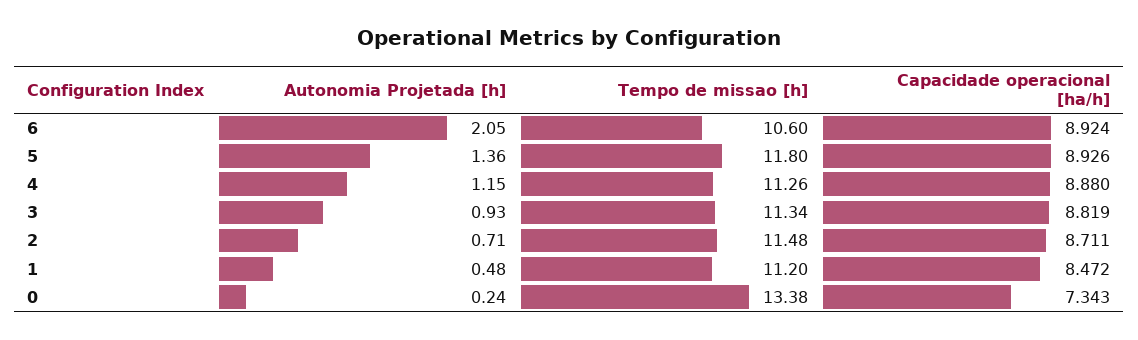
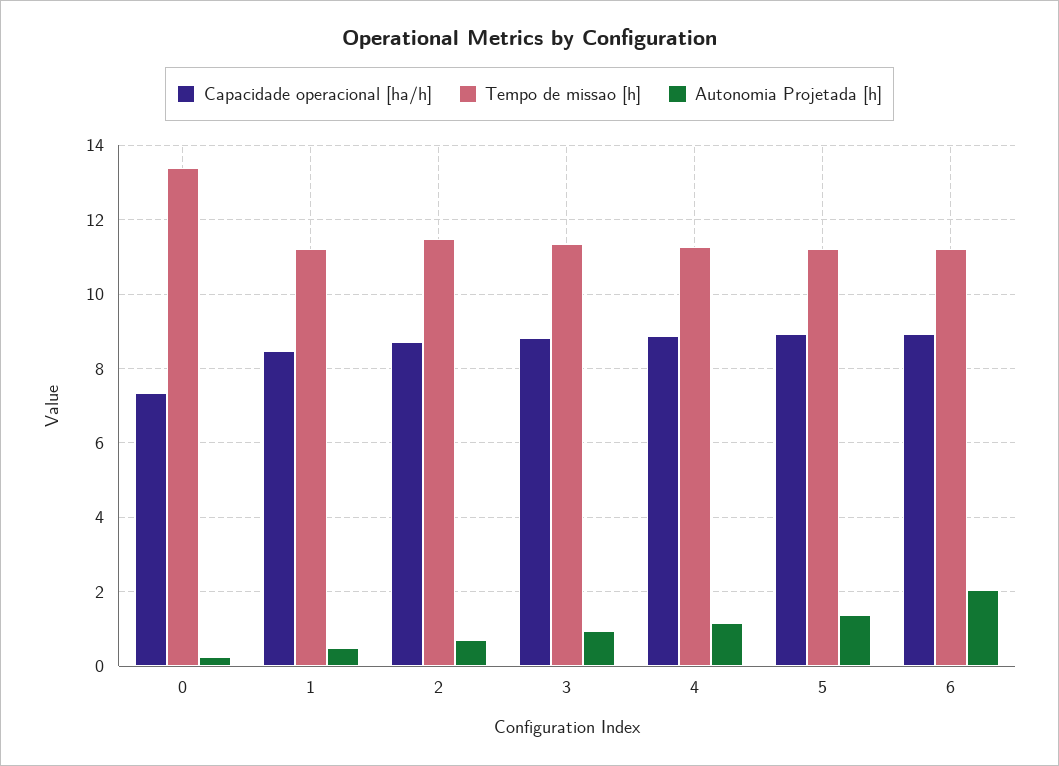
Tempo de missao [h], 6: 10.6 -> 11.2
Tempo de missao [h], 5: 11.8 -> 11.2

